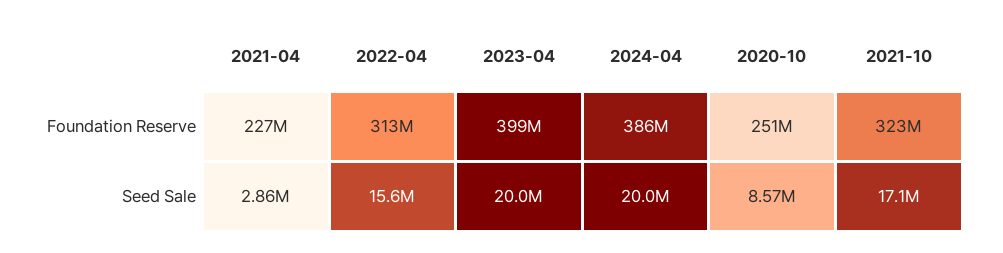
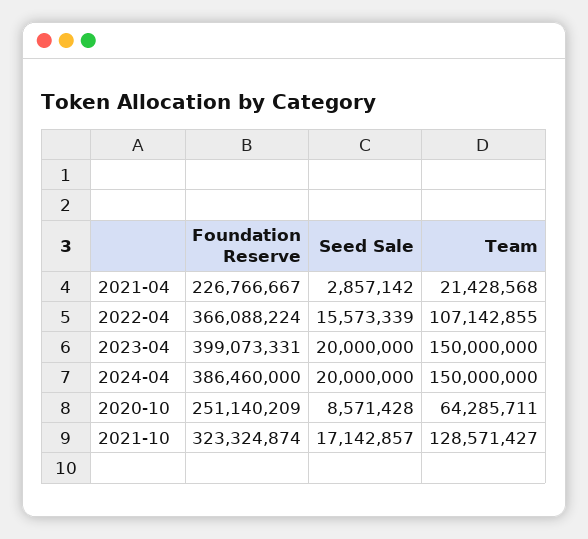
2022-04, Foundation Reserve: 313000000 -> 366088224
2021-04, Team: none -> 21428568
2022-04, Team: none -> 107142855
2023-04, Team: none -> 150000000
2024-04, Team: none -> 150000000
2020-10, Team: none -> 64285711
2021-10, Team: none -> 128571427

